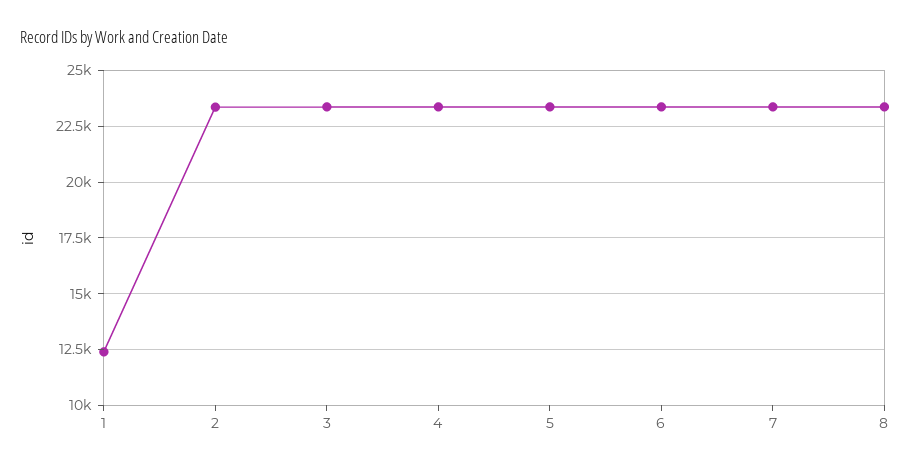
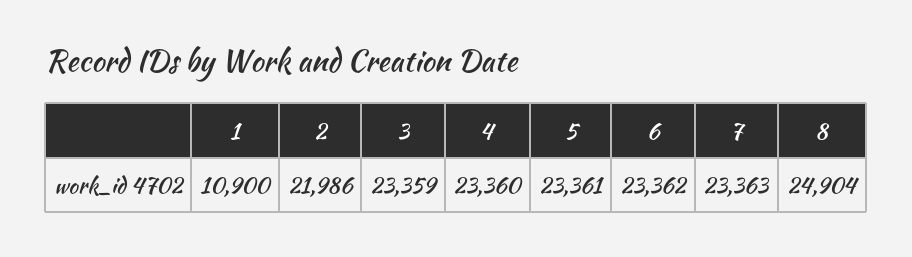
1: 12500 -> 10900
2: 23500 -> 21986
8: 23500 -> 24904

